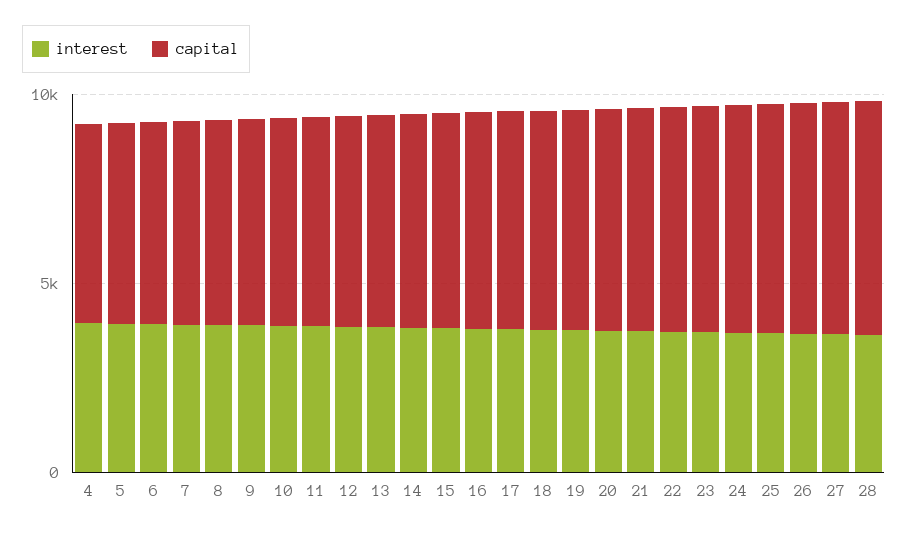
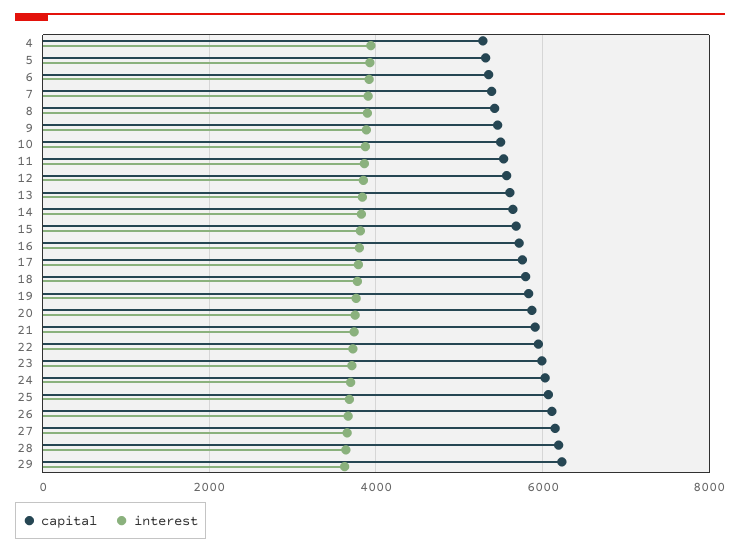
capital, 29: none -> 6200
interest, 29: none -> 3600

